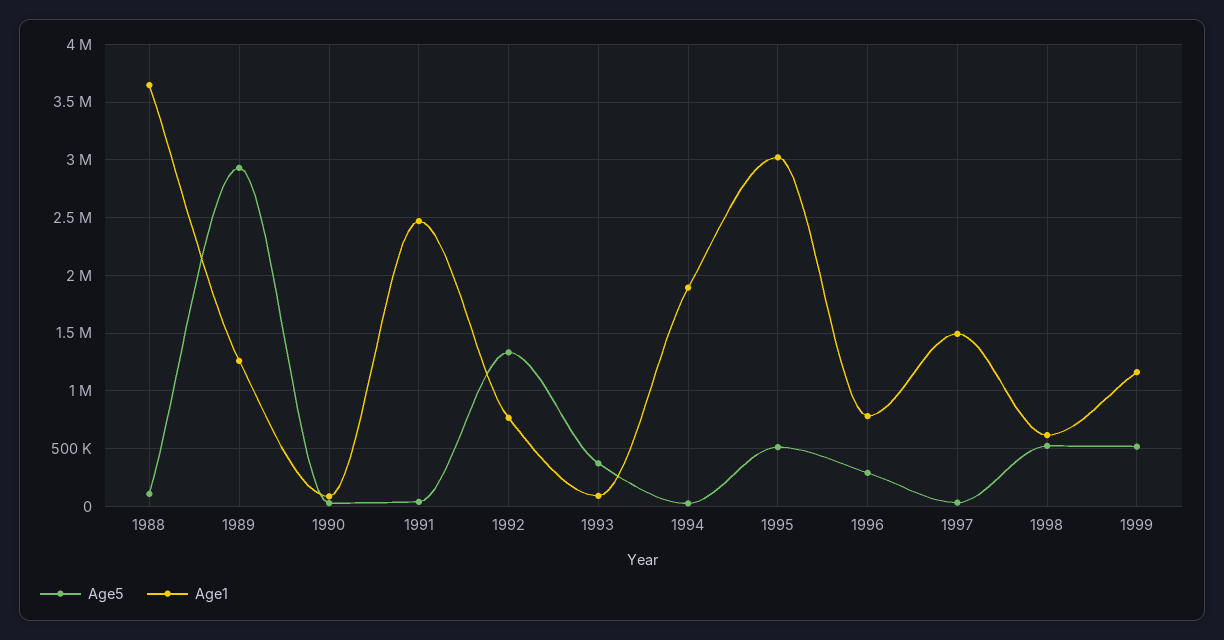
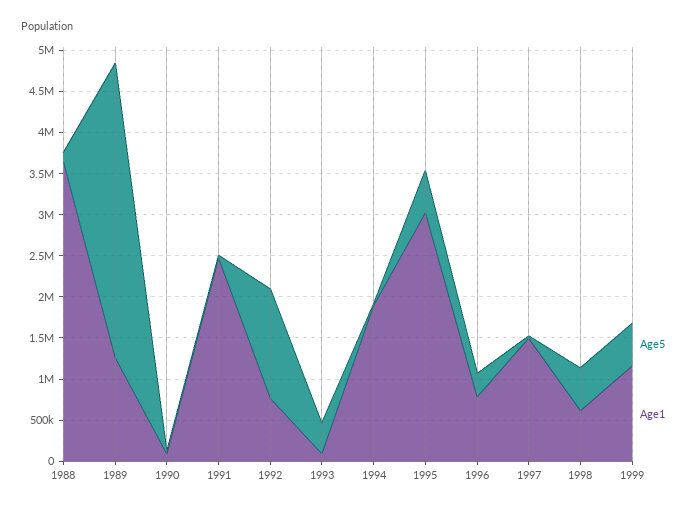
Age5, 1989: 2900000 -> 3600000

